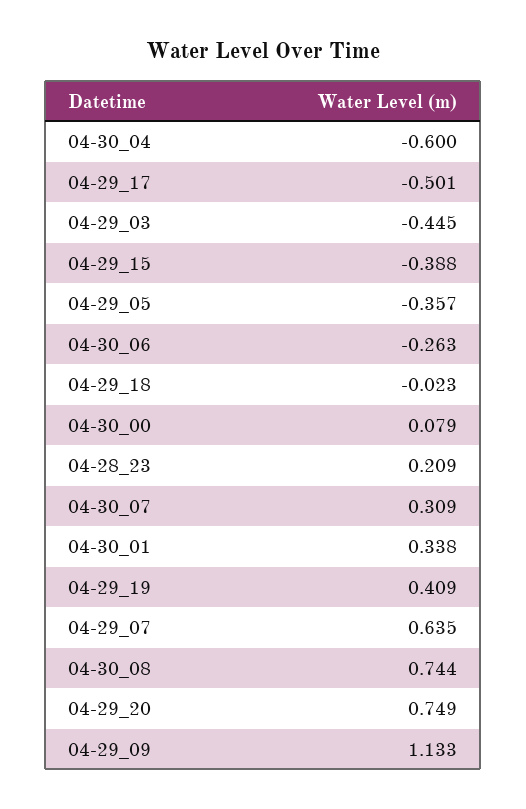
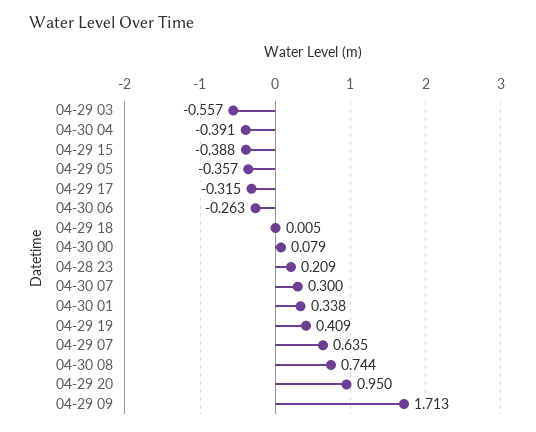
04-30_04: -0.6 -> -0.391
04-29_17: -0.501 -> -0.315
04-29_03: -0.445 -> -0.557
04-29_18: -0.023 -> 0.005
04-30_07: 0.309 -> 0.3
04-29_20: 0.749 -> 0.95
04-29_09: 1.133 -> 1.713

